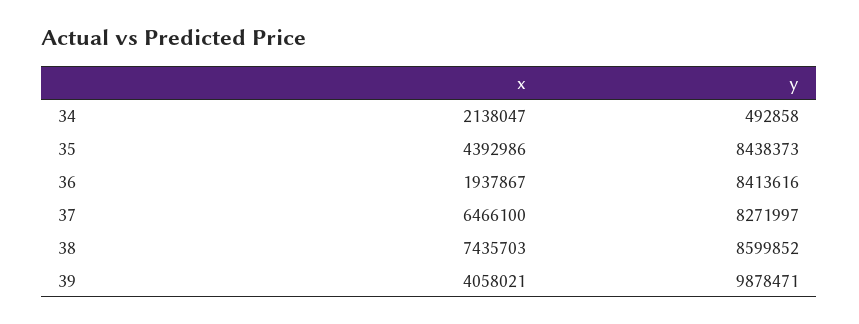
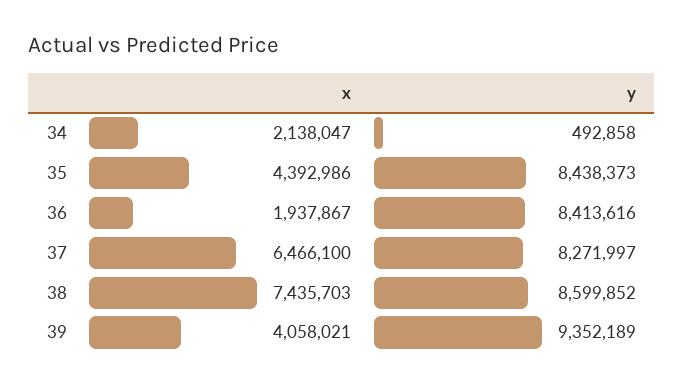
y, 39: 9878471 -> 9352189

